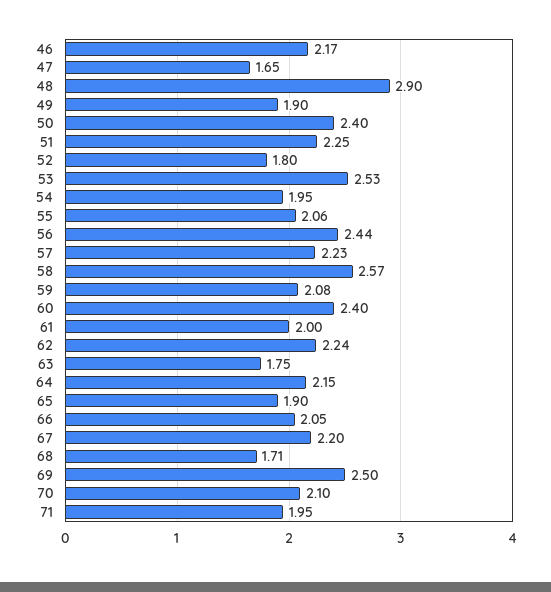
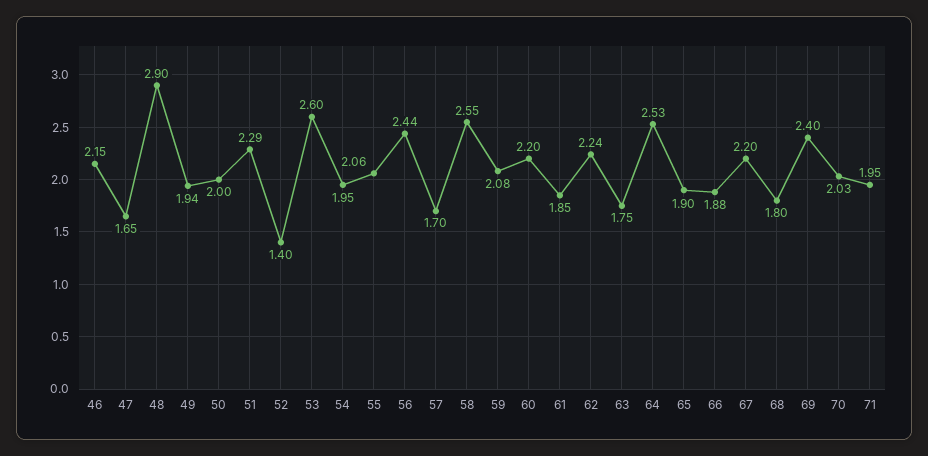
46: 2.17 -> 2.15
49: 1.9 -> 1.94
50: 2.4 -> 2
51: 2.25 -> 2.29
52: 1.8 -> 1.4
53: 2.53 -> 2.6
57: 2.23 -> 1.7
58: 2.57 -> 2.55
60: 2.4 -> 2.2
61: 2 -> 1.85
64: 2.15 -> 2.53
66: 2.05 -> 1.88
68: 1.71 -> 1.8
69: 2.5 -> 2.4
70: 2.1 -> 2.03

